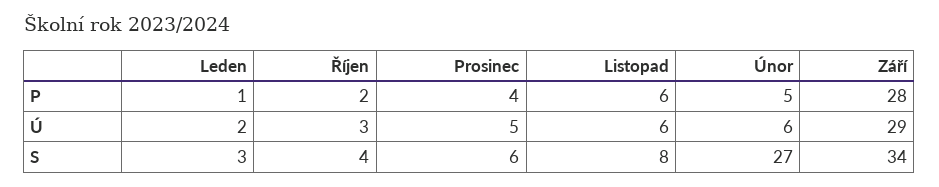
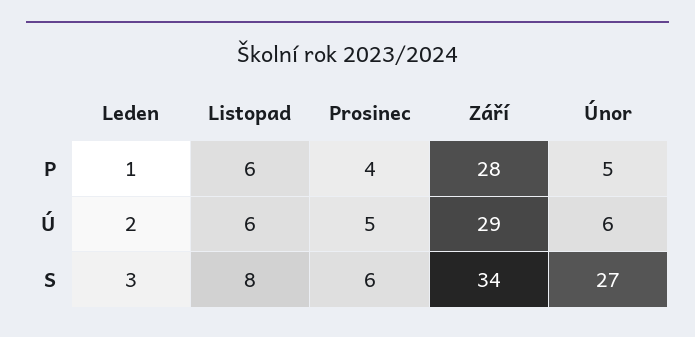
Říjen, P: 2 -> none
Říjen, Ú: 3 -> none
Říjen, S: 4 -> none

